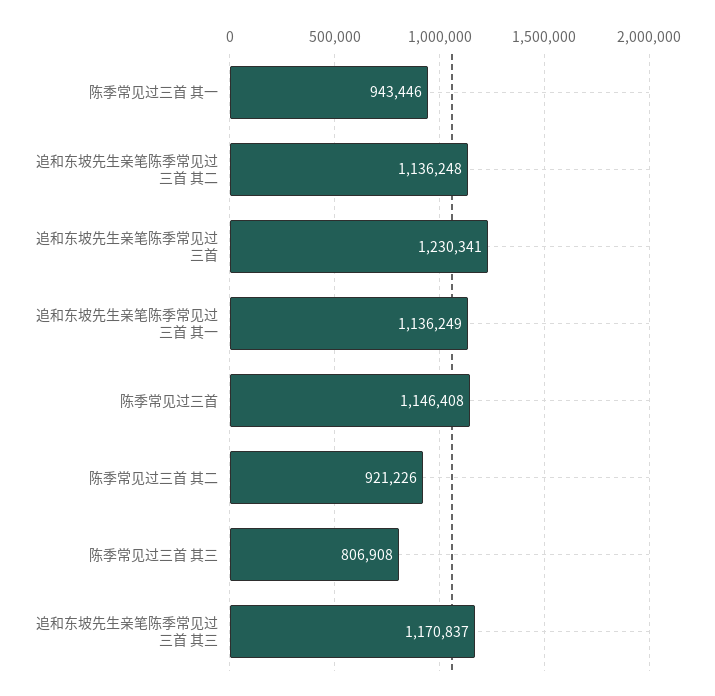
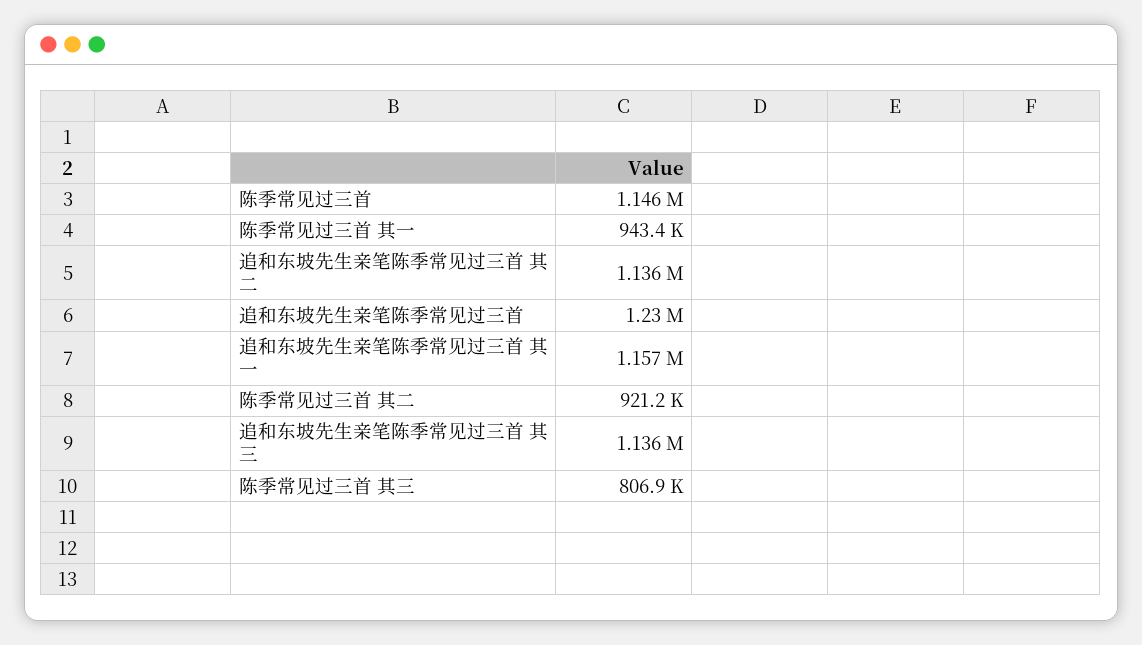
追和东坡先生亲笔陈季常见过三首 其一: 1136249 -> 1157000
追和东坡先生亲笔陈季常见过三首 其三: 1170837 -> 1136000

